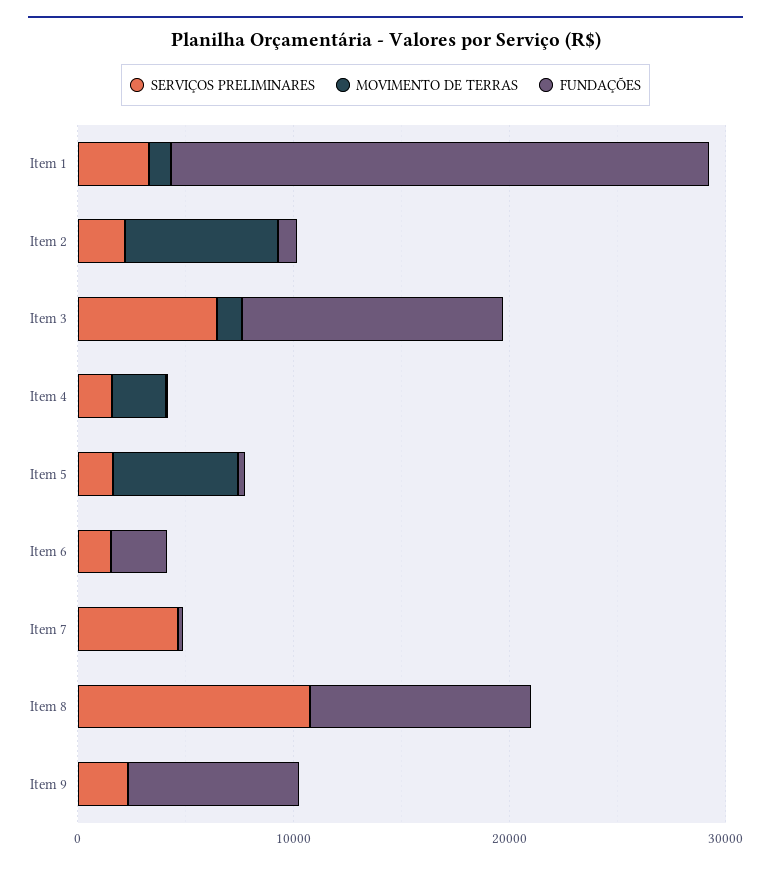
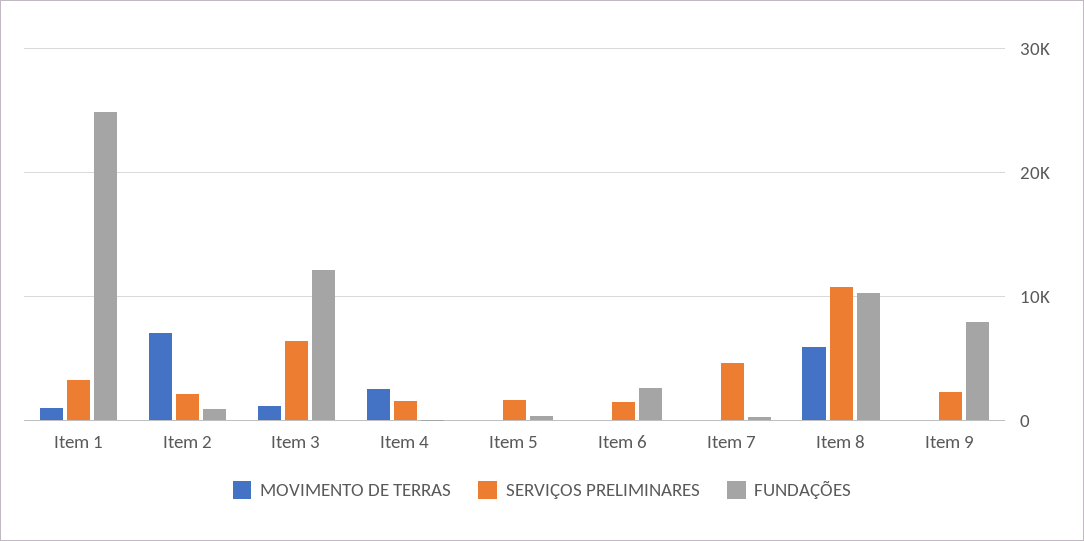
MOVIMENTO DE TERRAS, Item 5: 6000 -> 0
MOVIMENTO DE TERRAS, Item 8: 0 -> 6000

